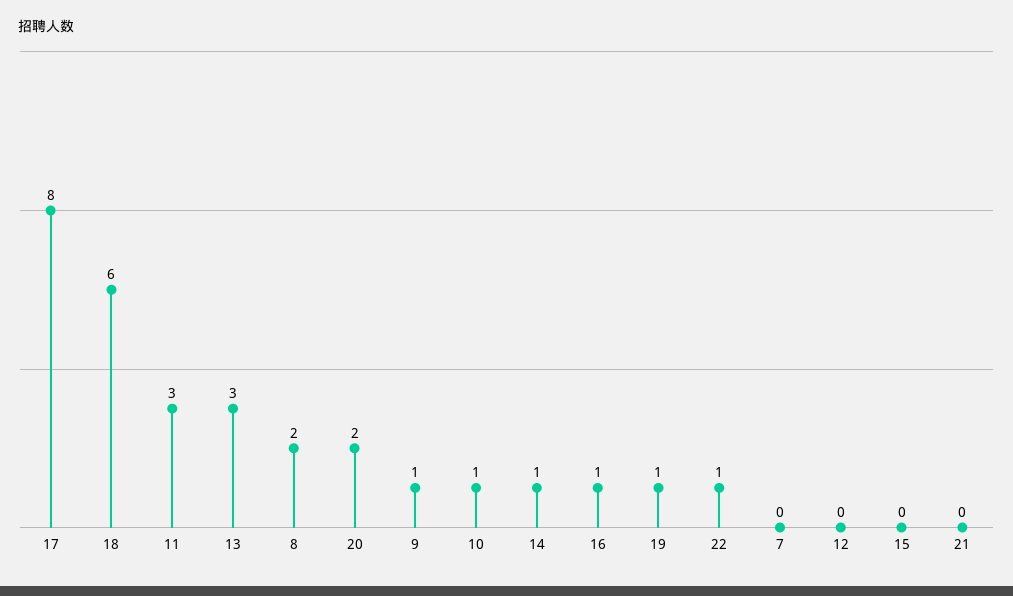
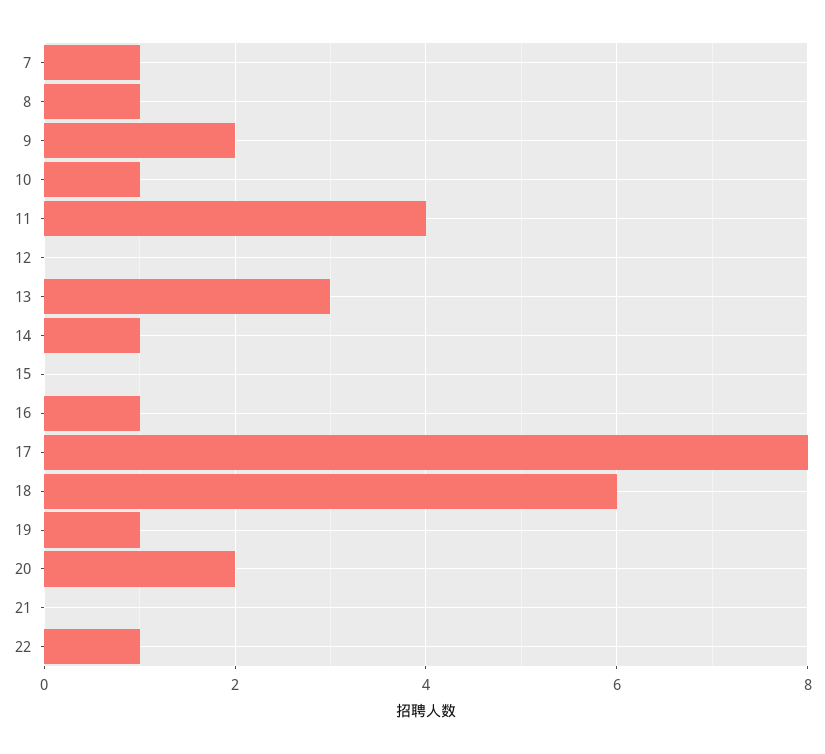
11: 3 -> 4
8: 2 -> 1
9: 1 -> 2
7: 0 -> 1

